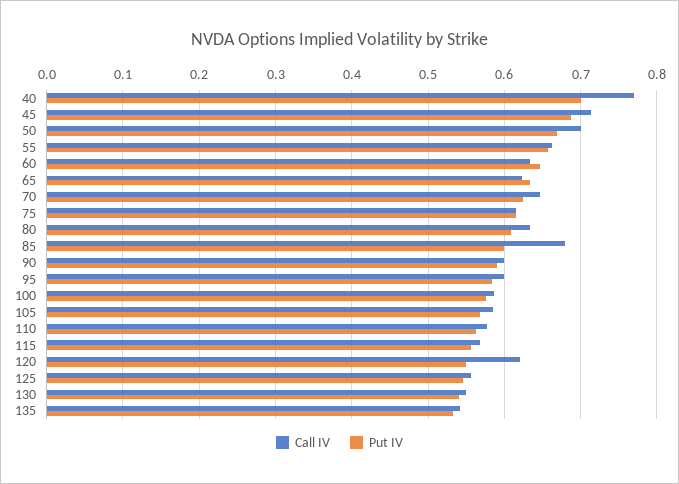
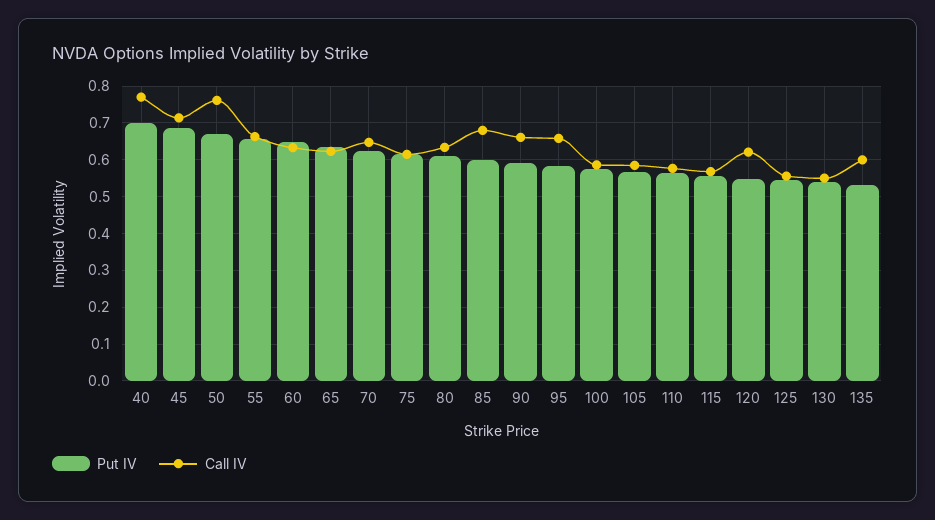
Call IV, 50: 0.7 -> 0.76
Call IV, 90: 0.6 -> 0.66
Call IV, 95: 0.6 -> 0.66
Call IV, 135: 0.54 -> 0.6

